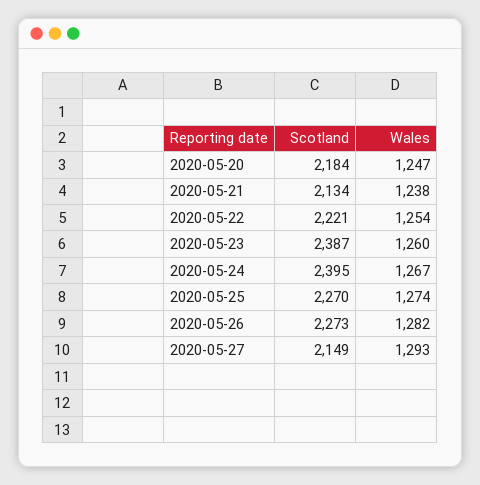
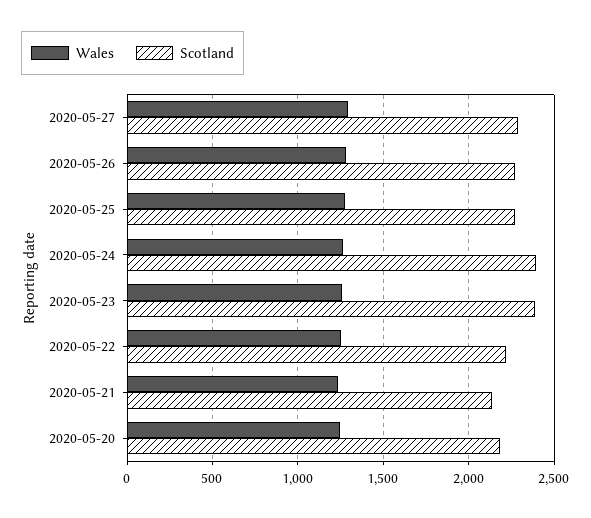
Scotland, 2020-05-27: 2149 -> 2300

